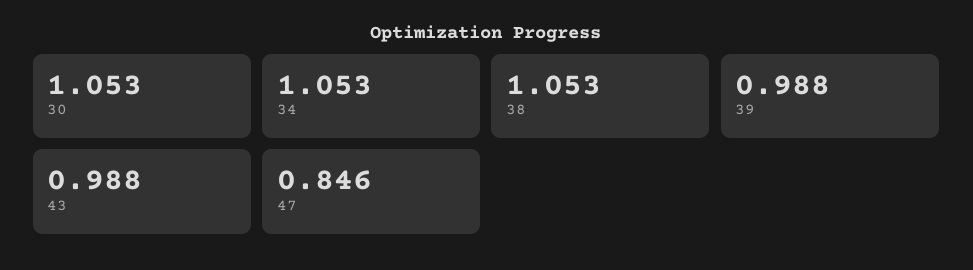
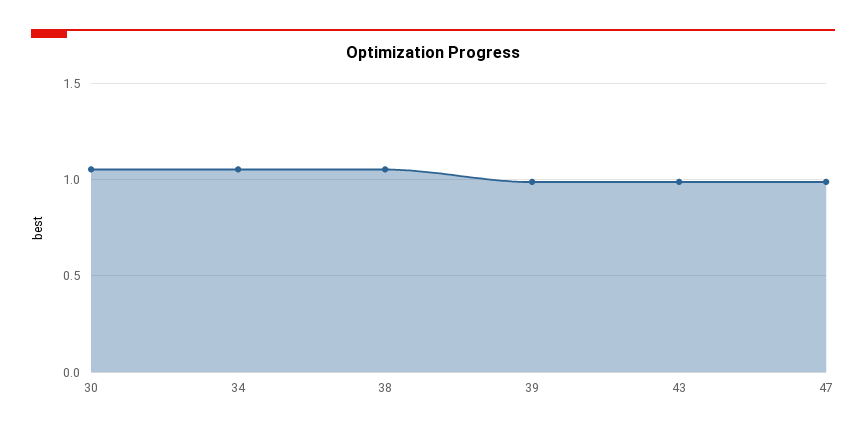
47: 0.846 -> 1

